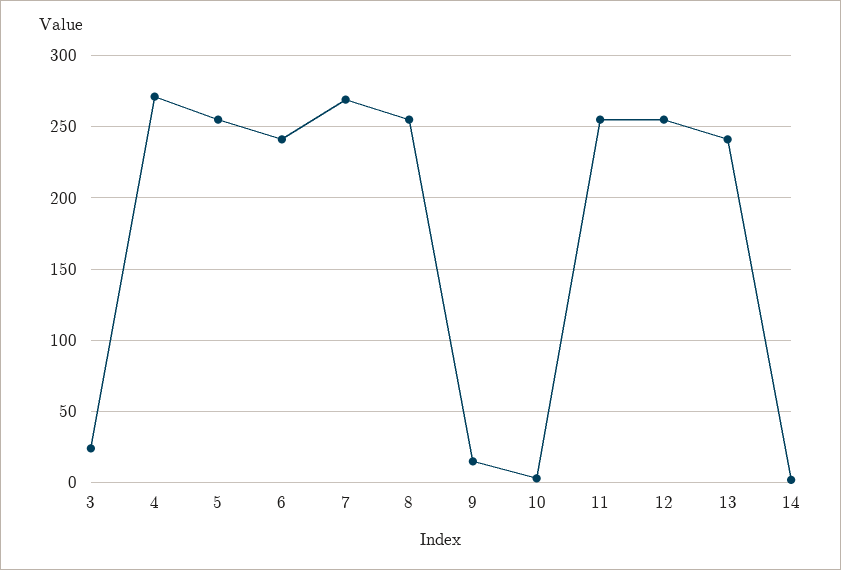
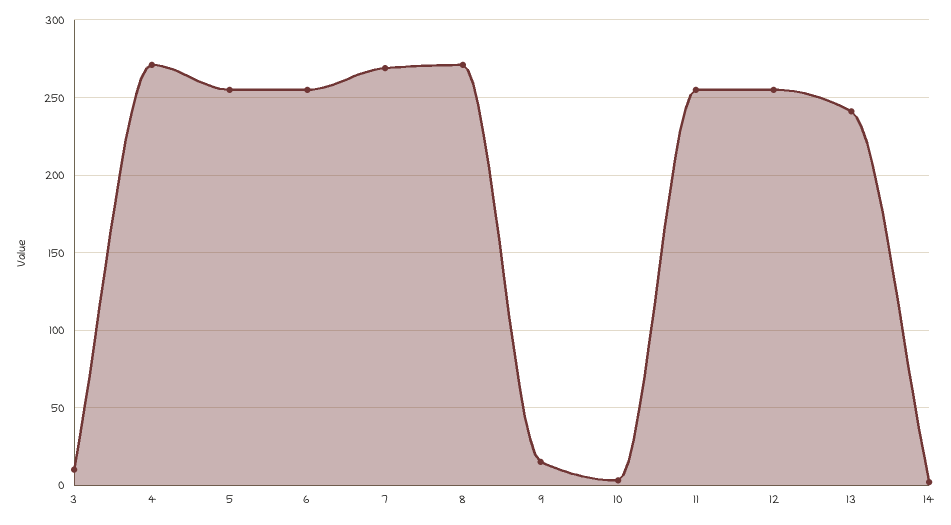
3: 25 -> 10
6: 240 -> 255
8: 255 -> 270

